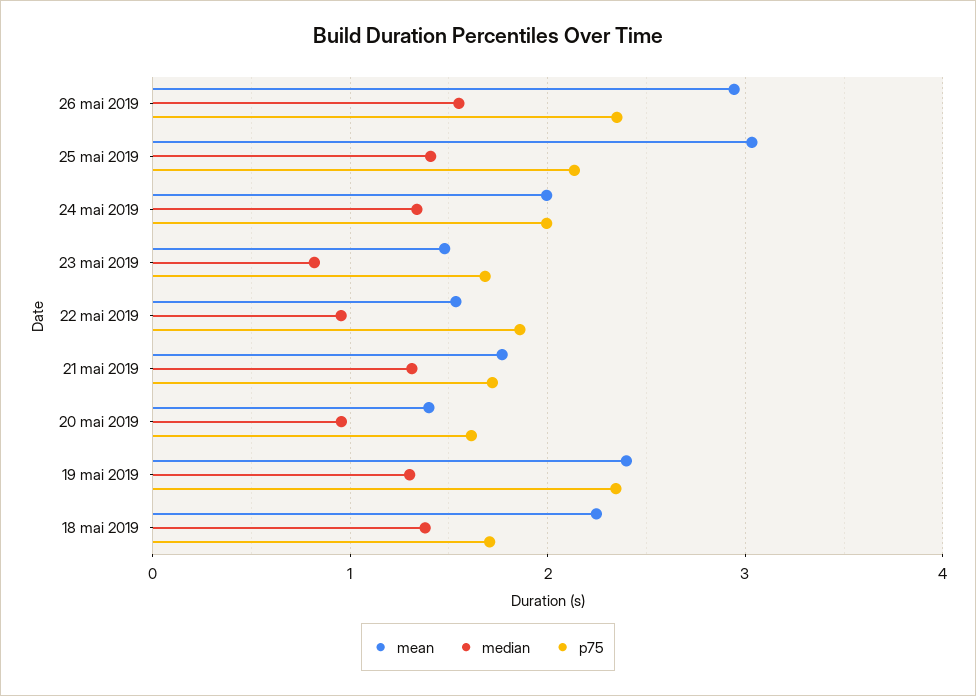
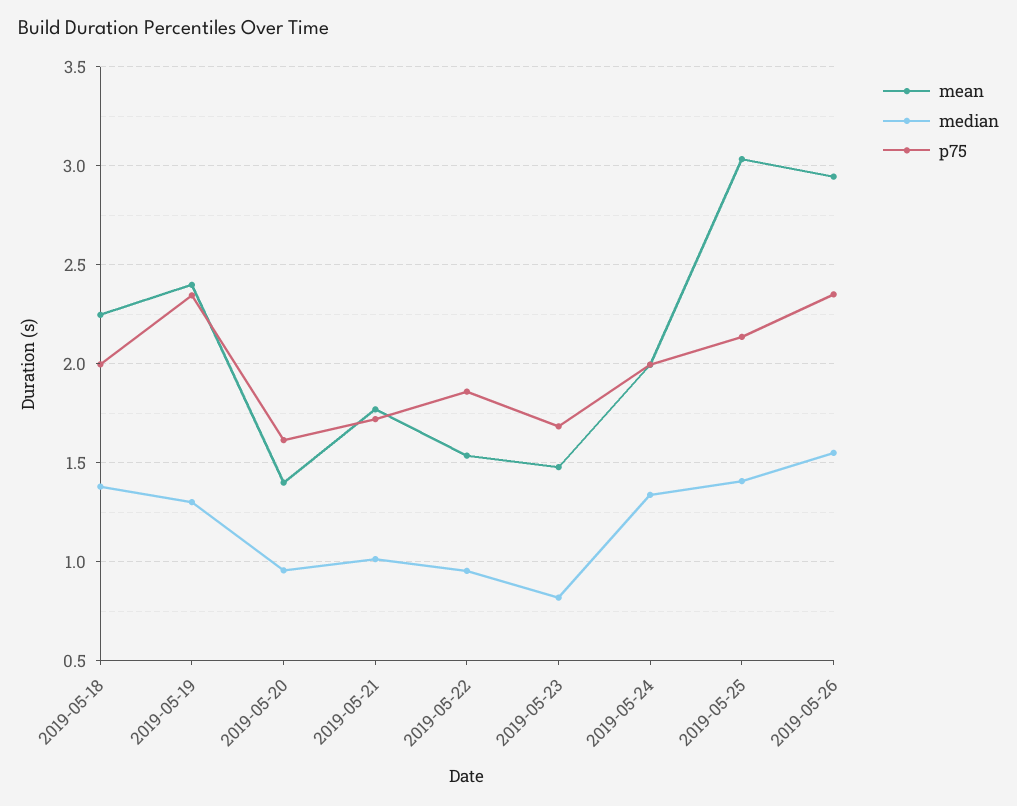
median, 21 mai 2019: 1.3 -> 1
p75, 18 mai 2019: 1.7 -> 2

